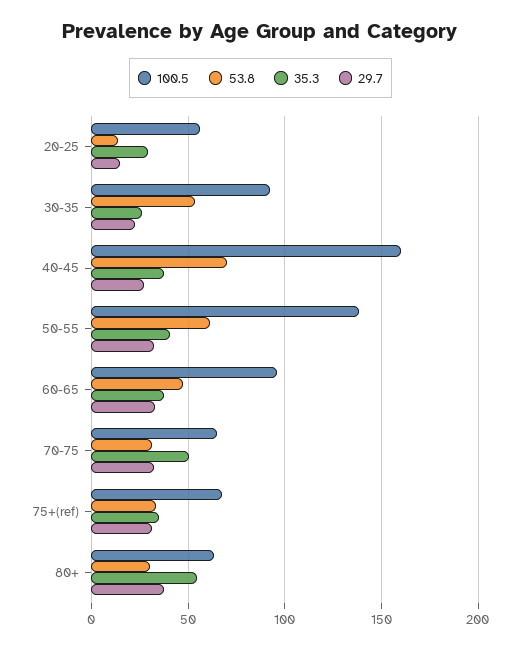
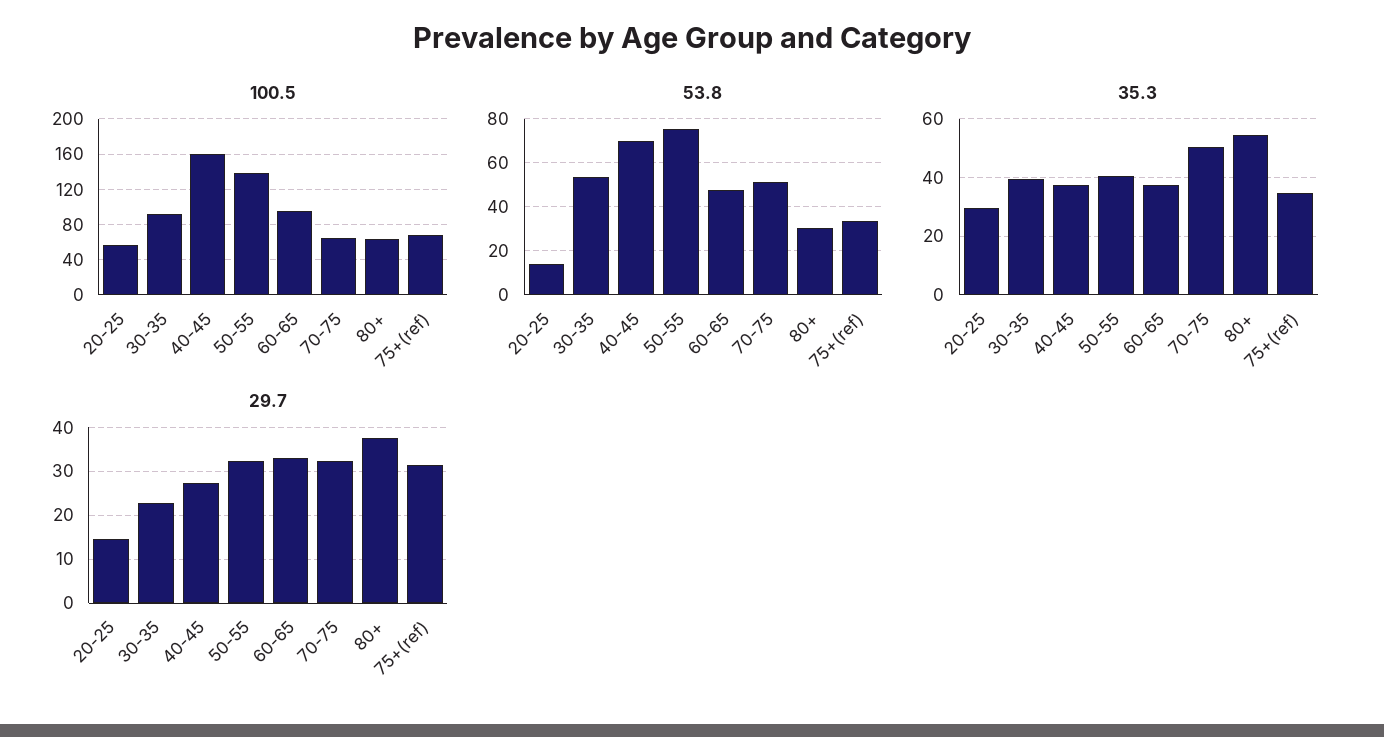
35.3, 30-35: 25 -> 40
53.8, 50-55: 60 -> 75
53.8, 70-75: 30 -> 50

